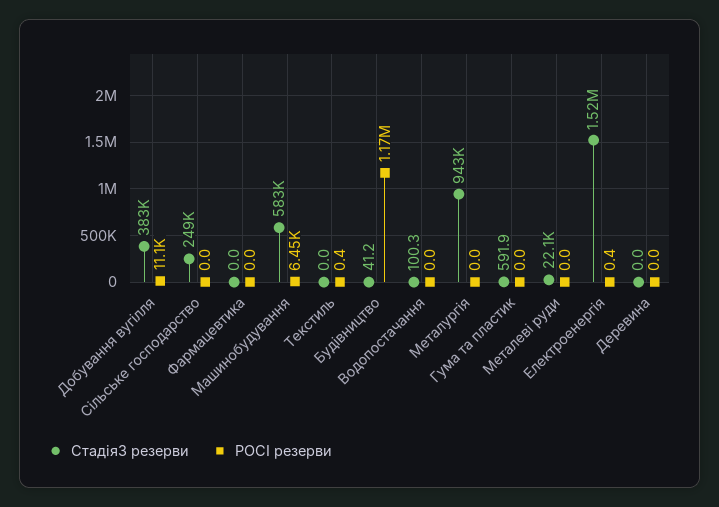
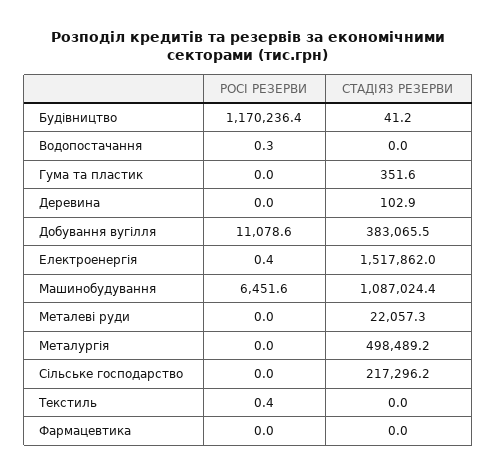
Стадія3 резерви, Сільське господарство: 249000 -> 217296.2
Стадія3 резерви, Машинобудування: 583000 -> 1087024.4
Стадія3 резерви, Водопостачання: 100.3 -> 0
POCI резерви, Водопостачання: 0 -> 0.3
Стадія3 резерви, Металургія: 943000 -> 498489.2
Стадія3 резерви, Гума та пластик: 591.9 -> 351.6
Стадія3 резерви, Деревина: 0 -> 102.9

